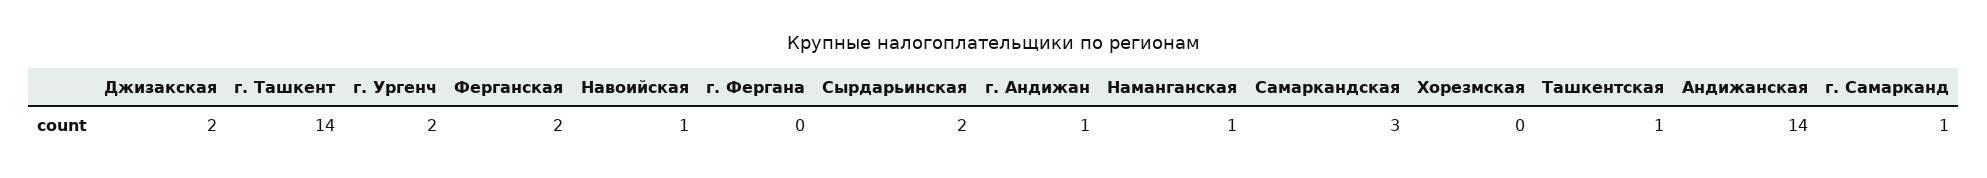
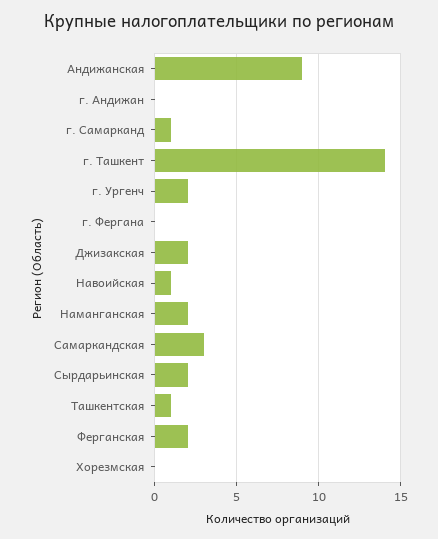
г. Андижан: 1 -> 0
Наманганская: 1 -> 2
Андижанская: 14 -> 9

